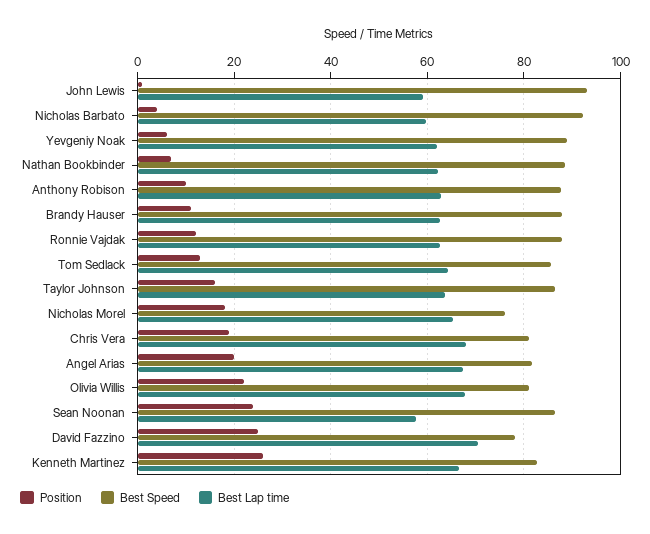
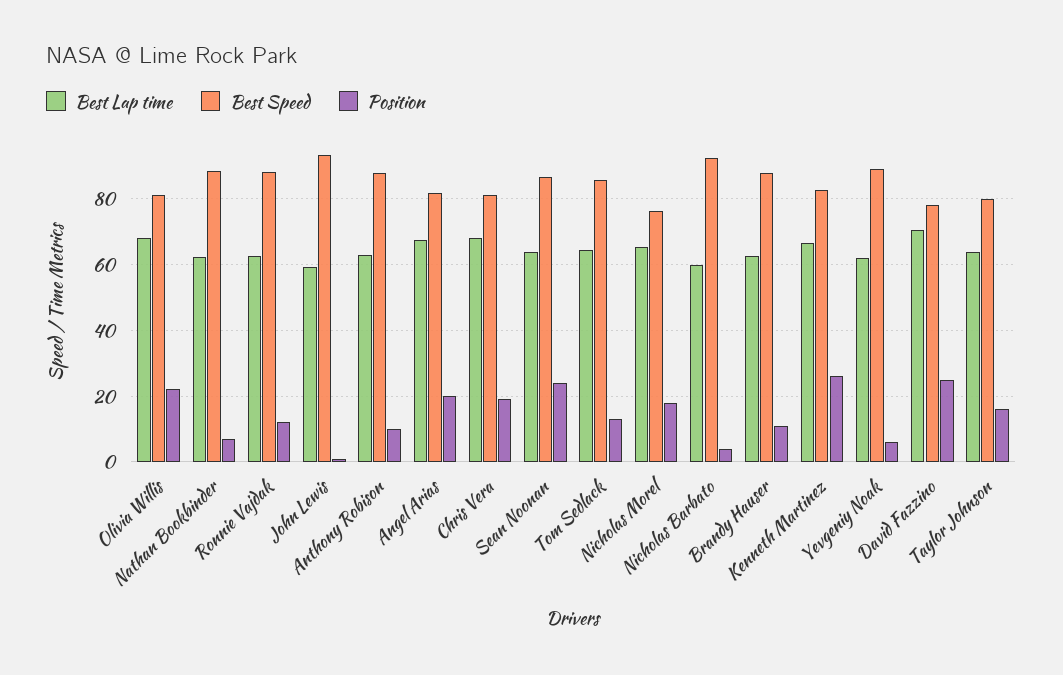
Best Speed, Taylor Johnson: 86 -> 80
Best Lap time, Sean Noonan: 58 -> 64

